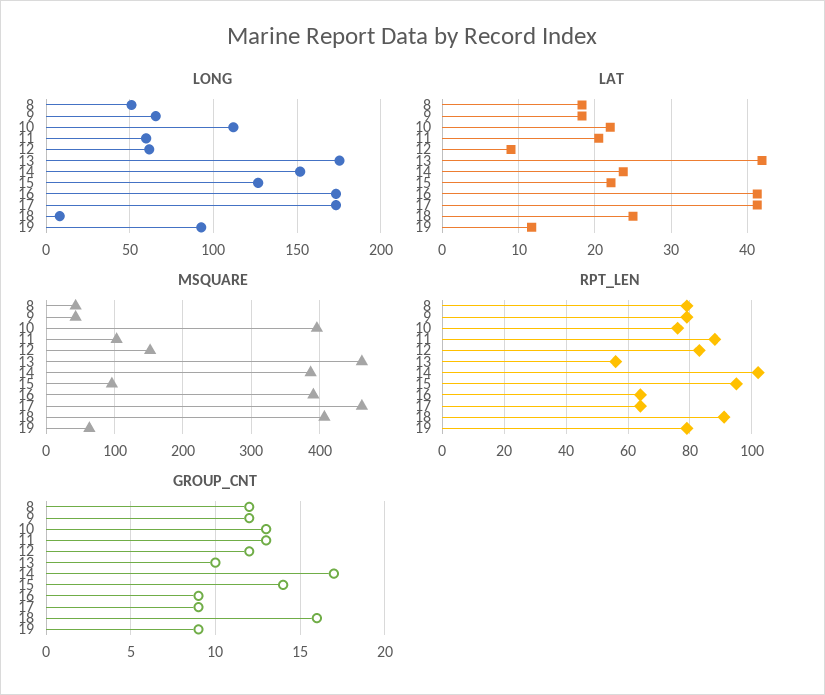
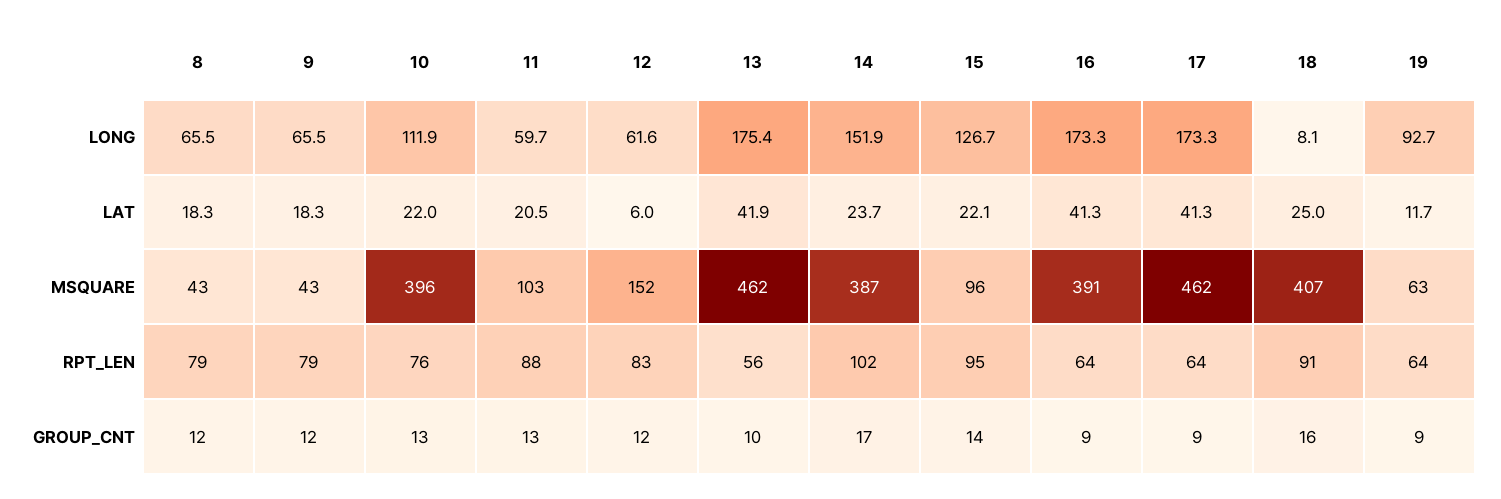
LONG, 8: 50 -> 65.5
LAT, 12: 9 -> 6
RPT_LEN, 19: 80 -> 64

